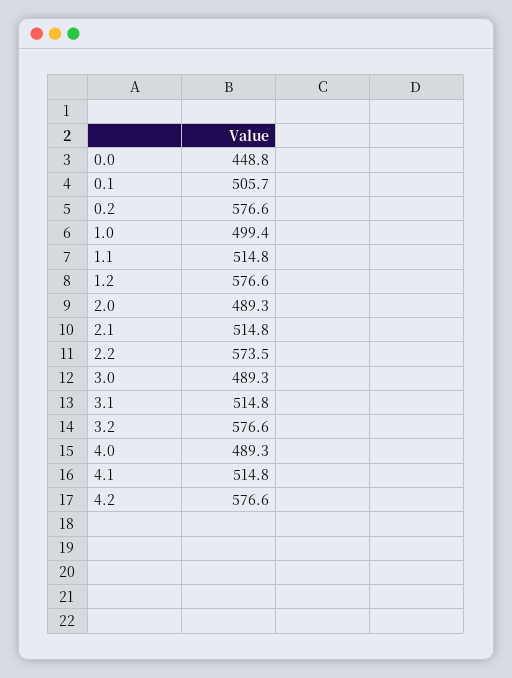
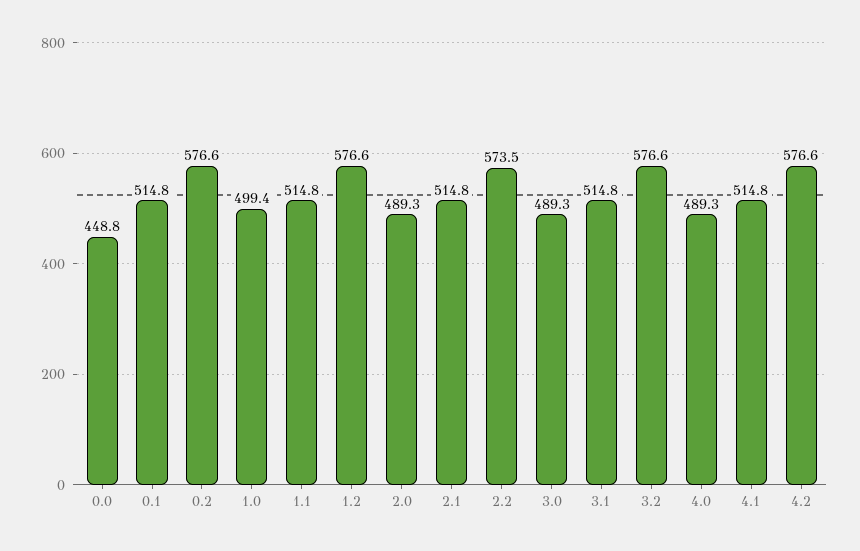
0.1: 505.7 -> 514.8

